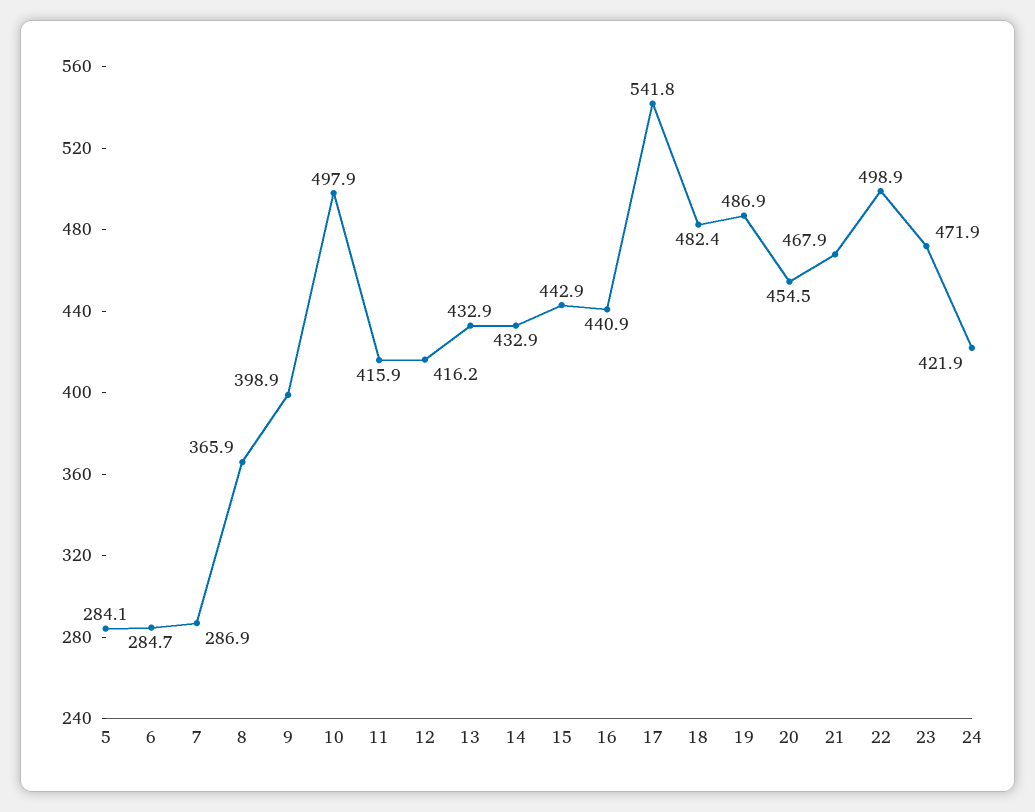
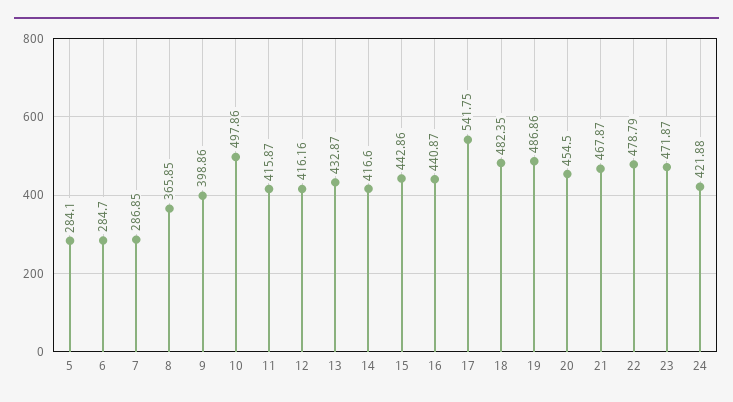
14: 432.9 -> 416.6
22: 498.9 -> 478.79

